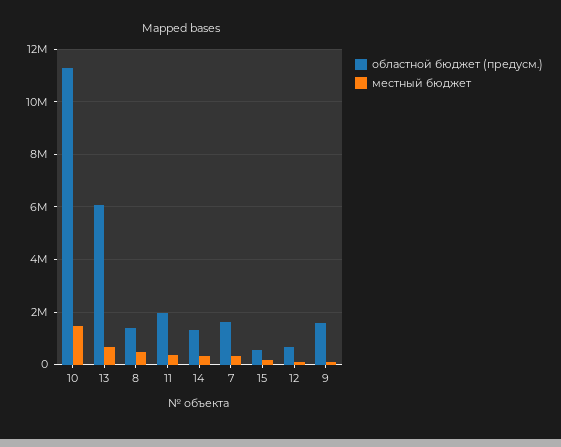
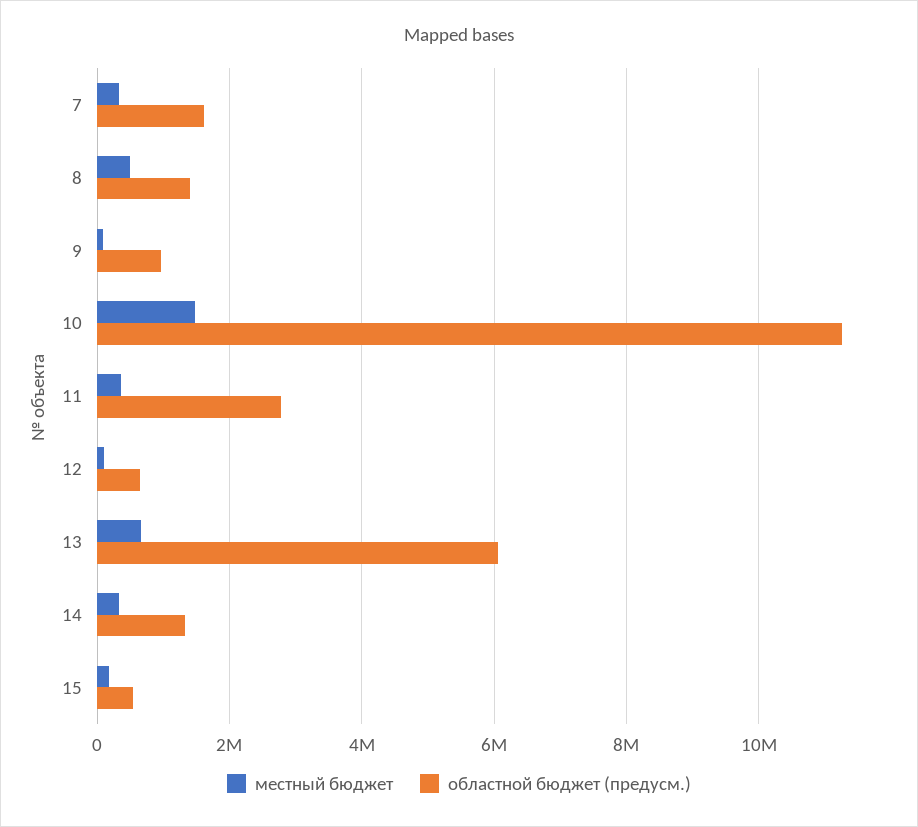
областной бюджет (предусм.), 11: 2000000 -> 2800000
областной бюджет (предусм.), 9: 1500000 -> 1000000

